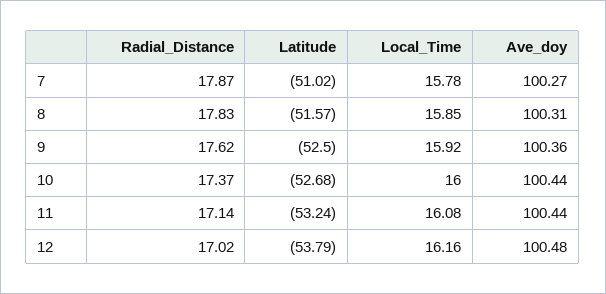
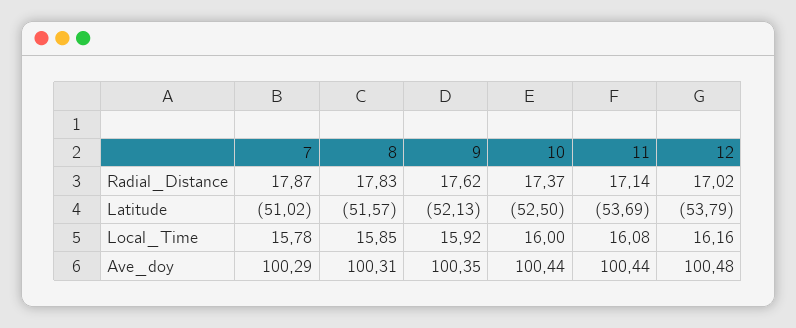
Ave_doy, 7: 100.27 -> 100.29
Latitude, 9: -52.5 -> -52.13
Ave_doy, 9: 100.36 -> 100.35
Latitude, 10: -52.68 -> -52.5
Latitude, 11: -53.24 -> -53.69

